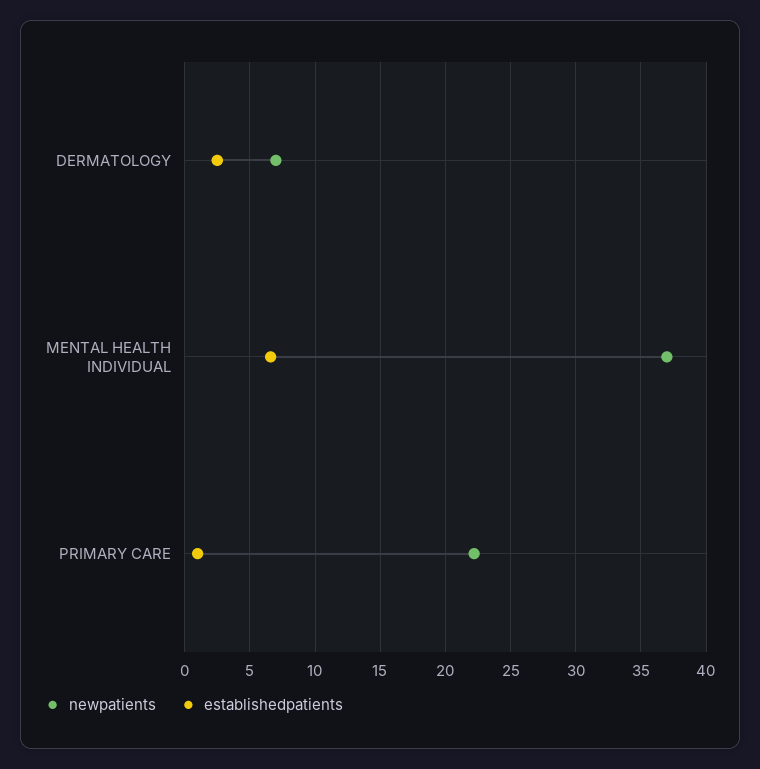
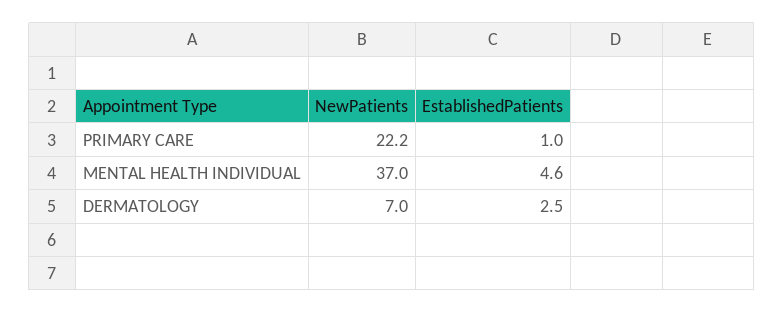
establishedpatients, MENTAL HEALTH INDIVIDUAL: 6.5 -> 4.6

